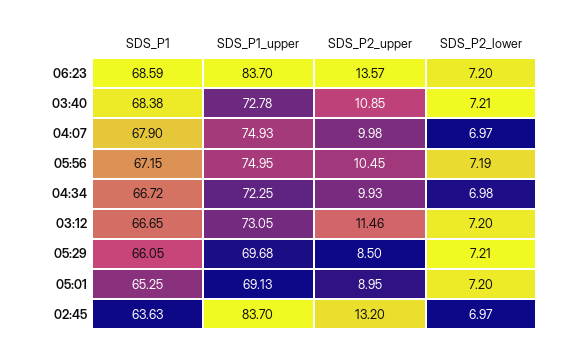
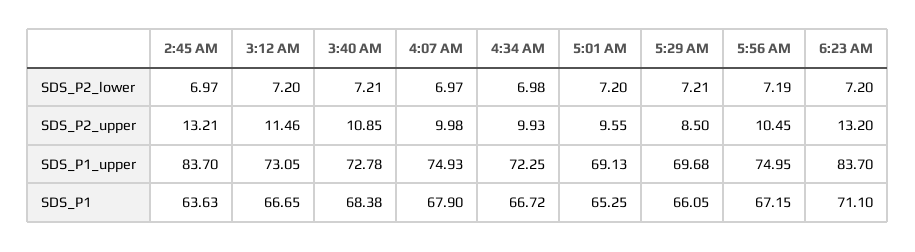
SDS_P1, 06:23: 68.59 -> 71.1
SDS_P2_upper, 06:23: 13.57 -> 13.2
SDS_P2_upper, 05:01: 8.95 -> 9.55
SDS_P2_upper, 02:45: 13.2 -> 13.21

